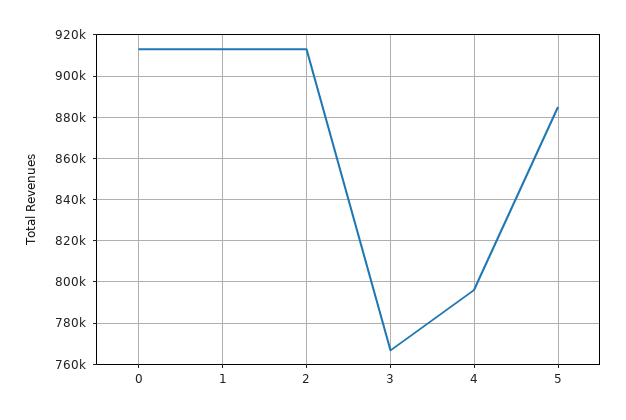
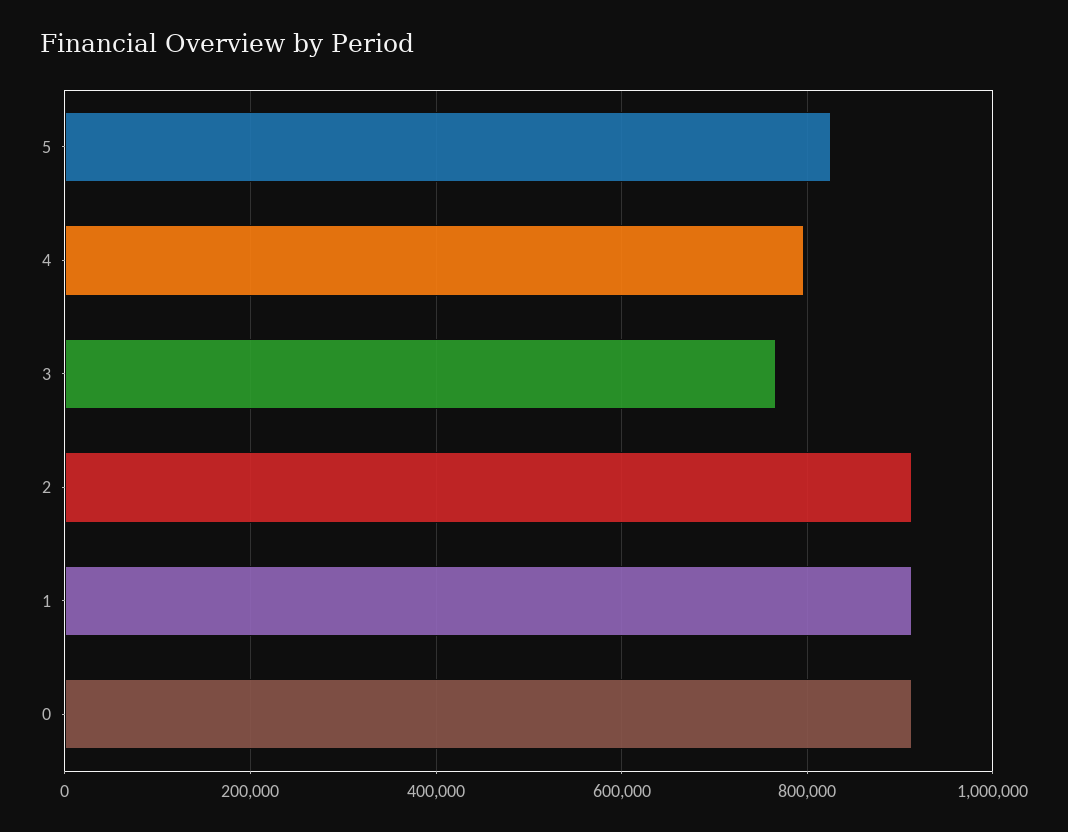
5: 885000 -> 820000

